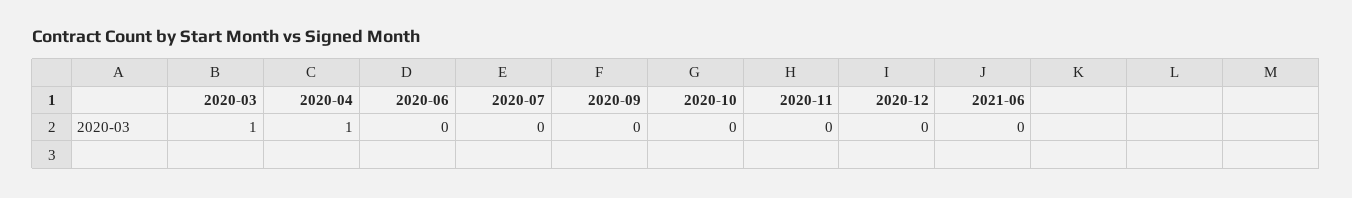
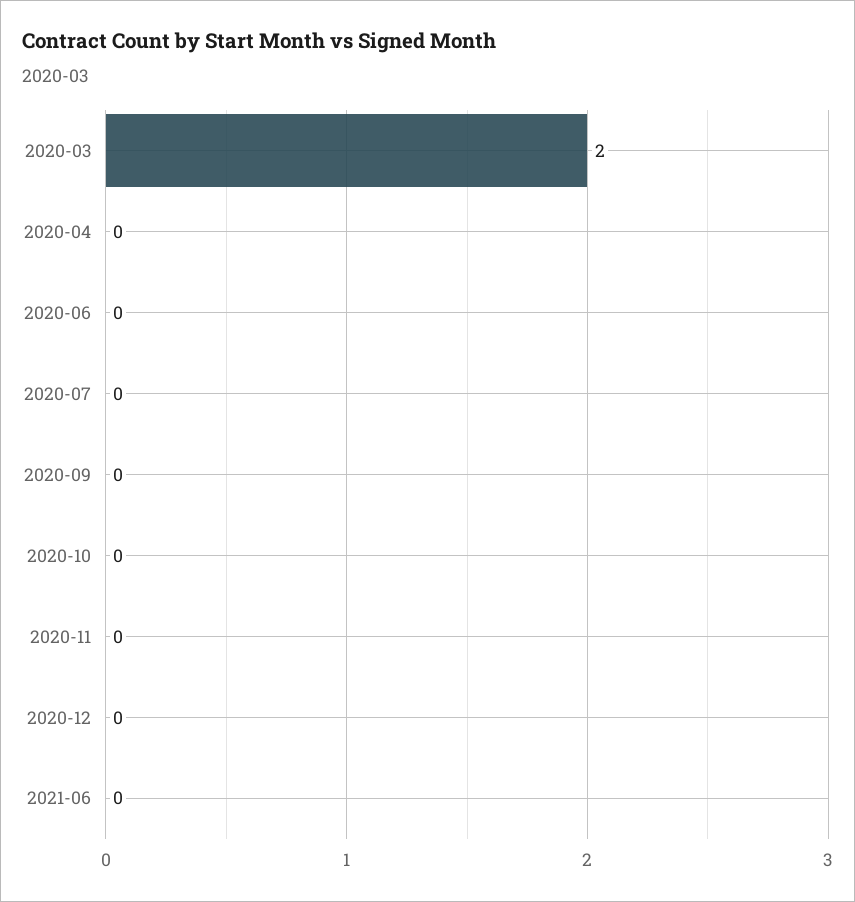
2020-03: 1 -> 2
2020-04: 1 -> 0

